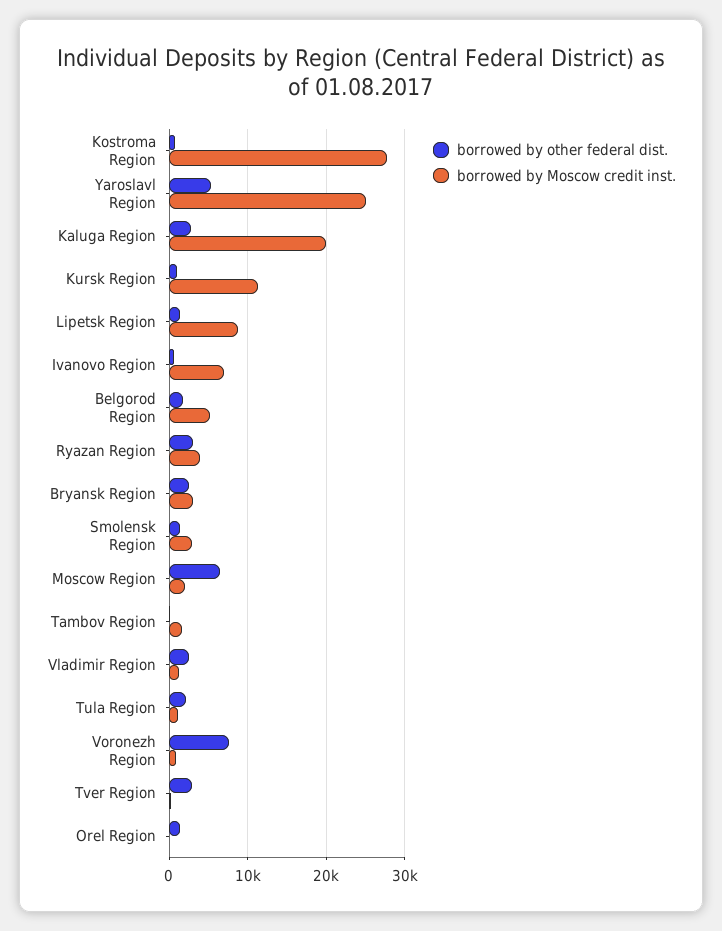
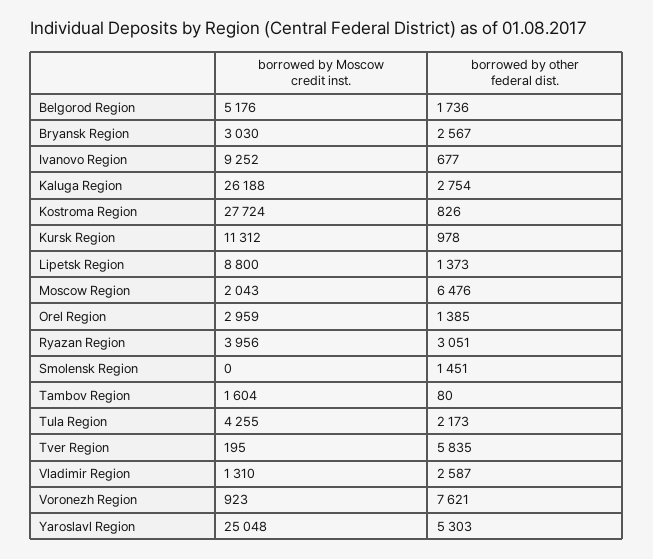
borrowed by Moscow credit inst., Kaluga Region: 20000 -> 26188
borrowed by Moscow credit inst., Ivanovo Region: 7000 -> 9252
borrowed by Moscow credit inst., Smolensk Region: 3000 -> 0
borrowed by Moscow credit inst., Tula Region: 1000 -> 4255
borrowed by other federal dist., Tver Region: 3000 -> 5835
borrowed by Moscow credit inst., Orel Region: 0 -> 2959

